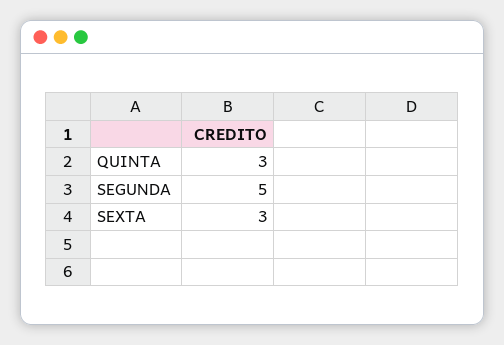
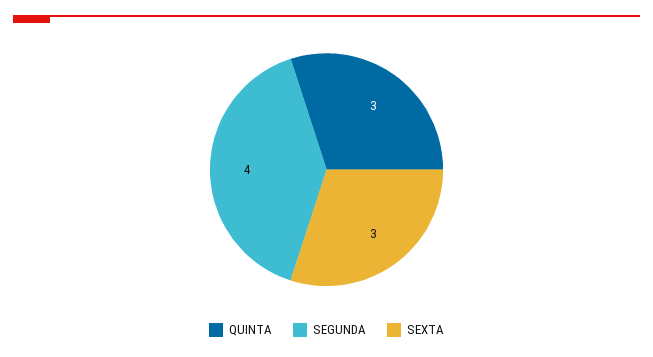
SEGUNDA: 5 -> 4

